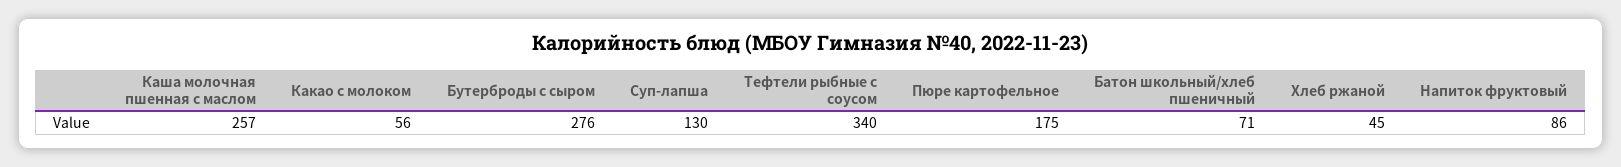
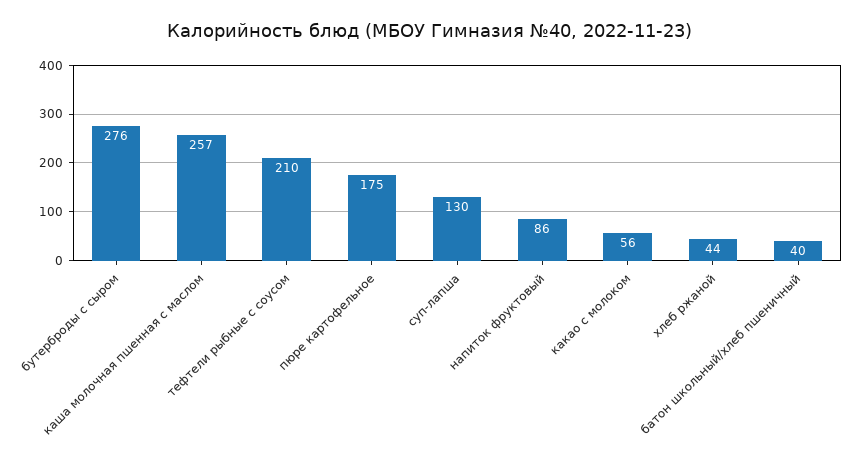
Тефтели рыбные с соусом: 340 -> 210
Батон школьный/хлеб пшеничный: 71 -> 40
Хлеб ржаной: 45 -> 44

